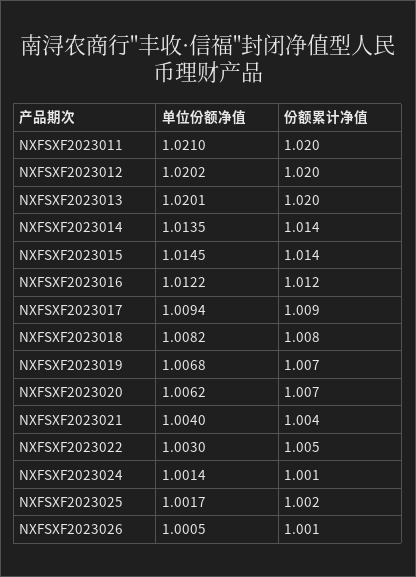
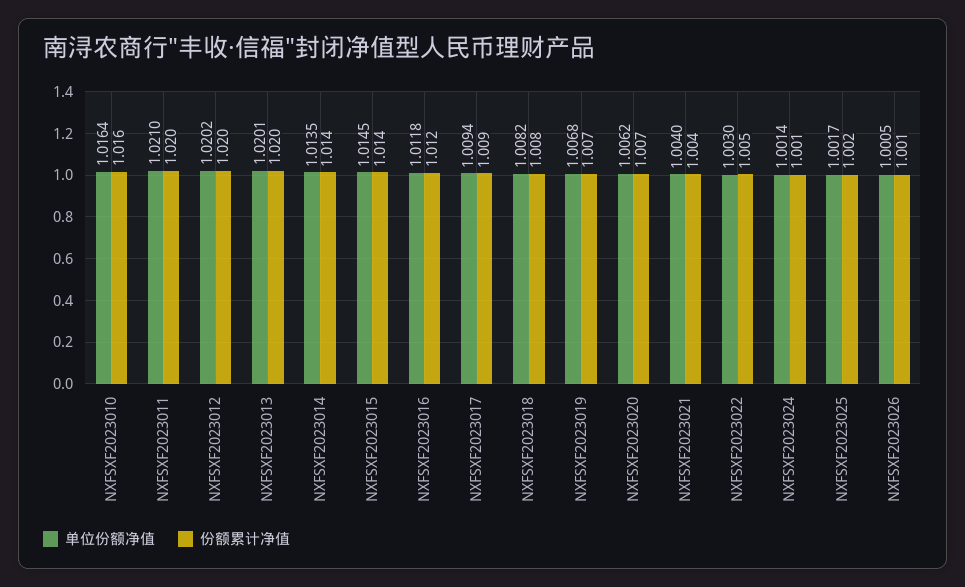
单位份额净值, NXFSXF2023016: 1.0122 -> 1.0118
单位份额净值, NXFSXF2023010: none -> 1.0164
份额累计净值, NXFSXF2023010: none -> 1.016

